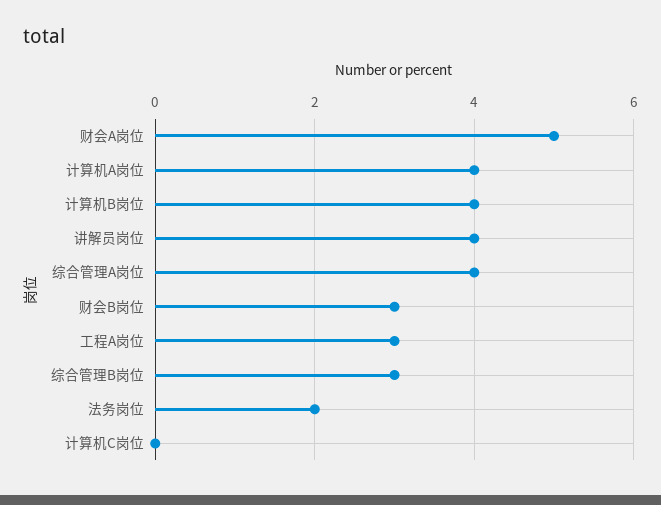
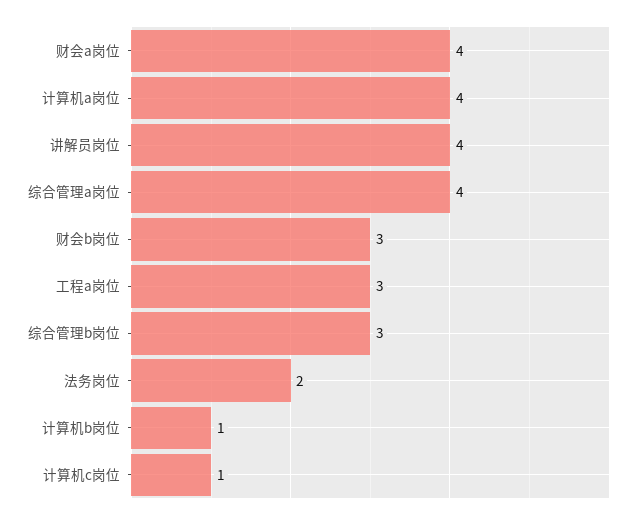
财会A岗位: 5 -> 4
计算机B岗位: 4 -> 1
计算机C岗位: 0 -> 1

